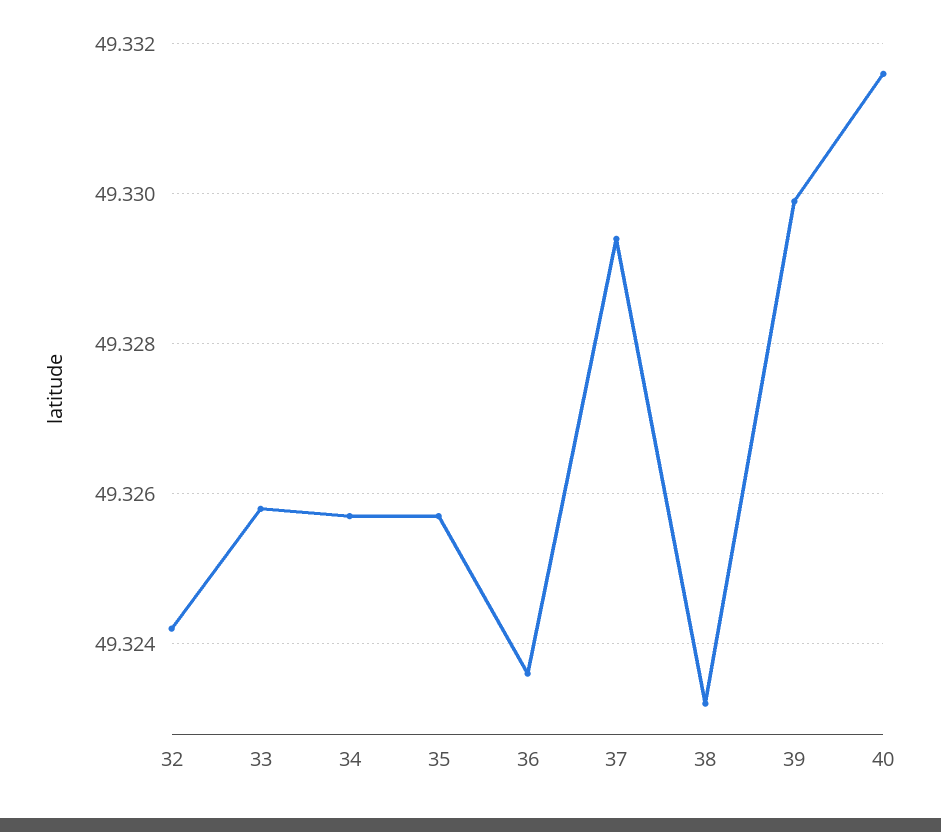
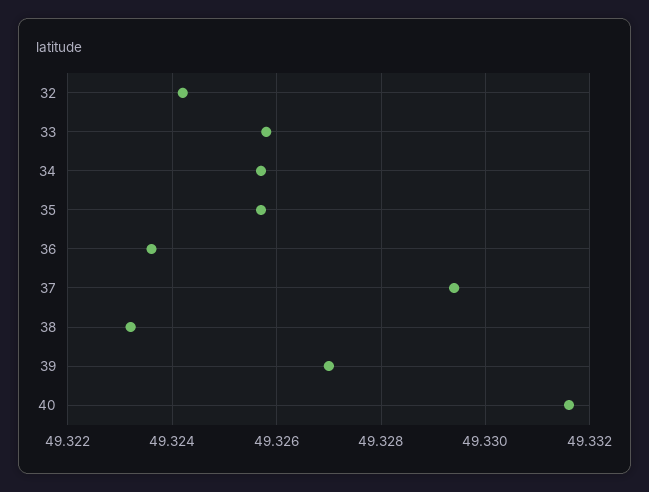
39: 49.33 -> 49.327

